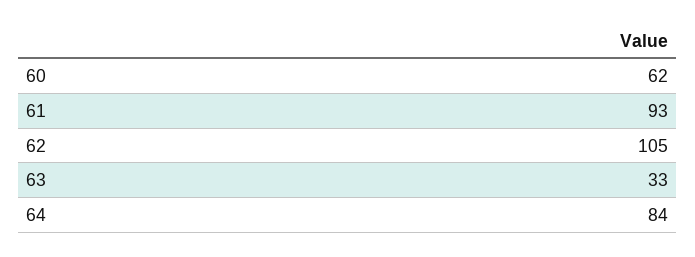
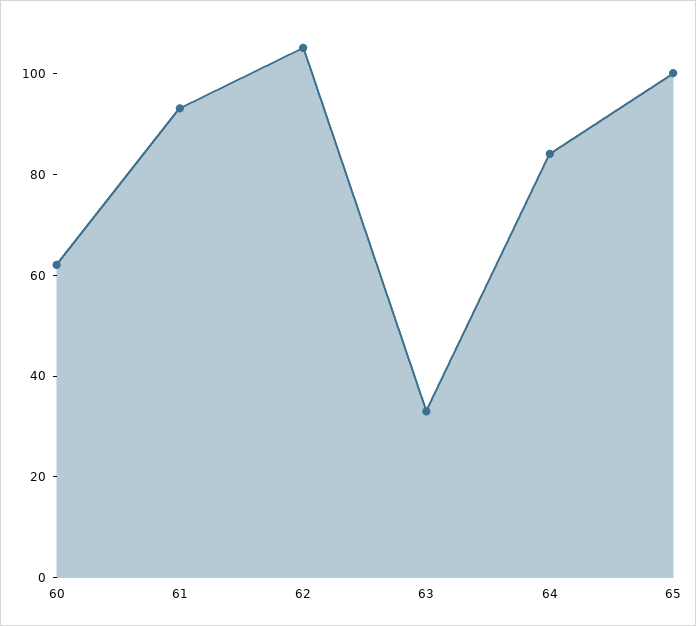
65: none -> 100

